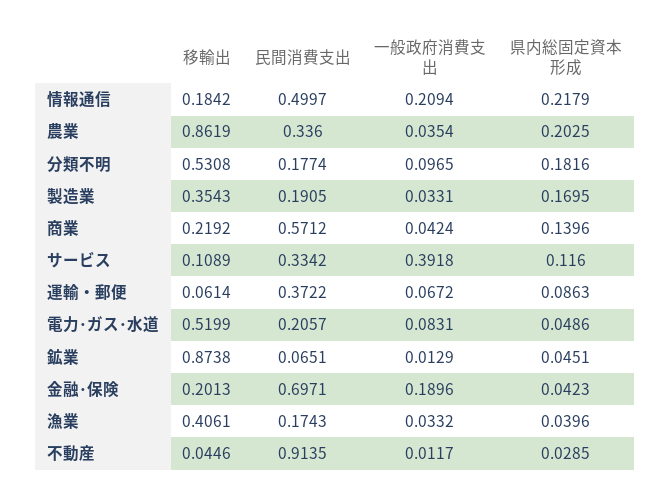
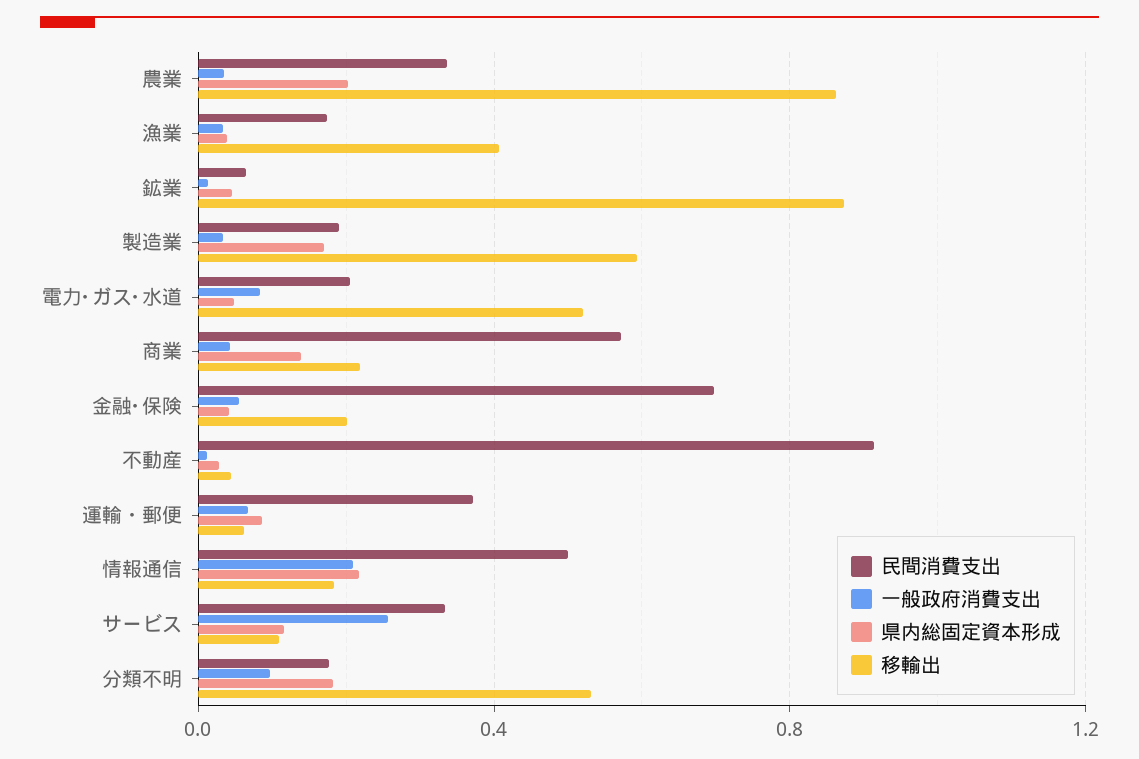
移輸出, 製造業: 0.3543 -> 0.6
一般政府消費支出, サービス: 0.3918 -> 0.25
一般政府消費支出, 金融･保険: 0.1896 -> 0.05

